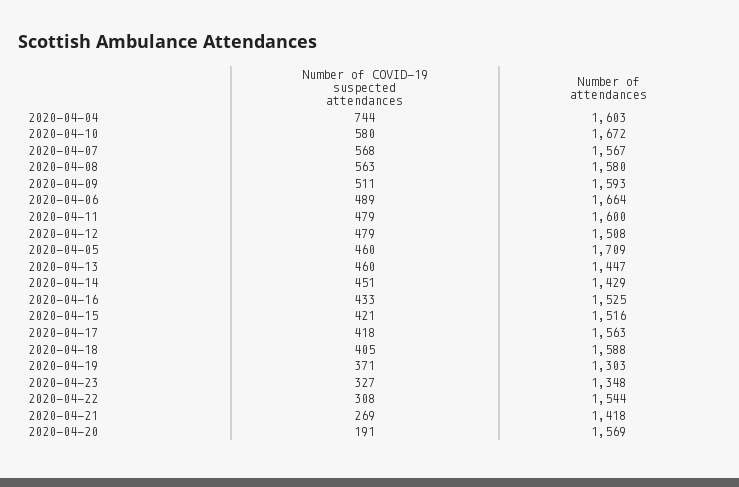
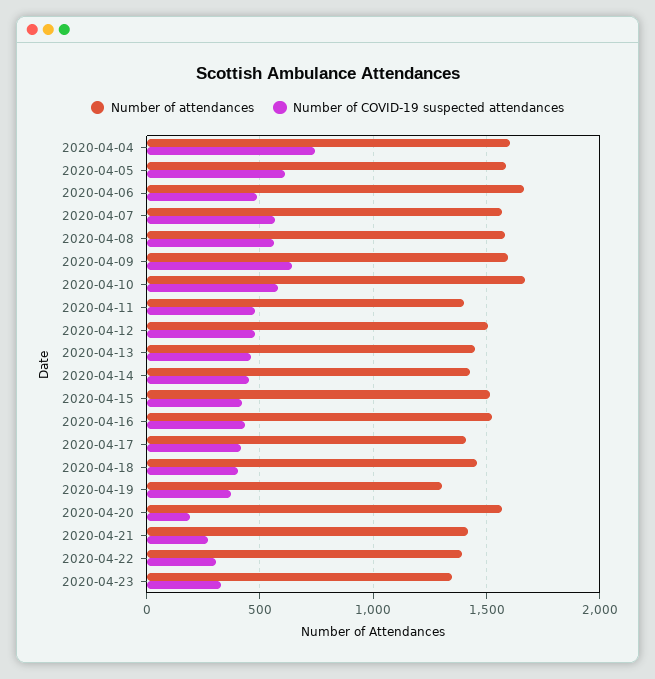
Number of COVID-19 suspected attendances, 2020-04-09: 511 -> 650
Number of attendances, 2020-04-11: 1600 -> 1400
Number of COVID-19 suspected attendances, 2020-04-05: 460 -> 600
Number of attendances, 2020-04-05: 1709 -> 1600
Number of attendances, 2020-04-17: 1563 -> 1400
Number of attendances, 2020-04-18: 1588 -> 1450
Number of attendances, 2020-04-22: 1544 -> 1400

